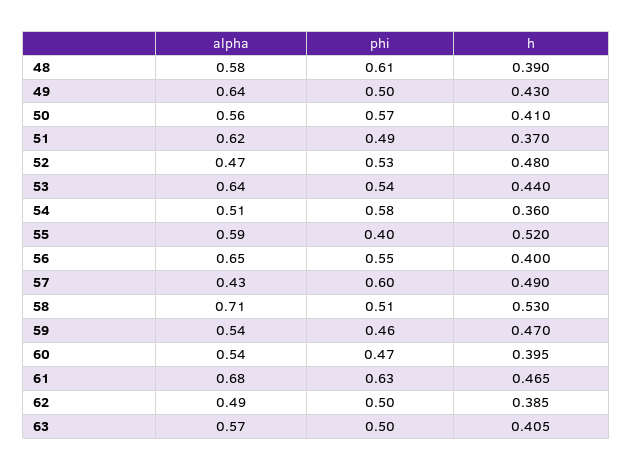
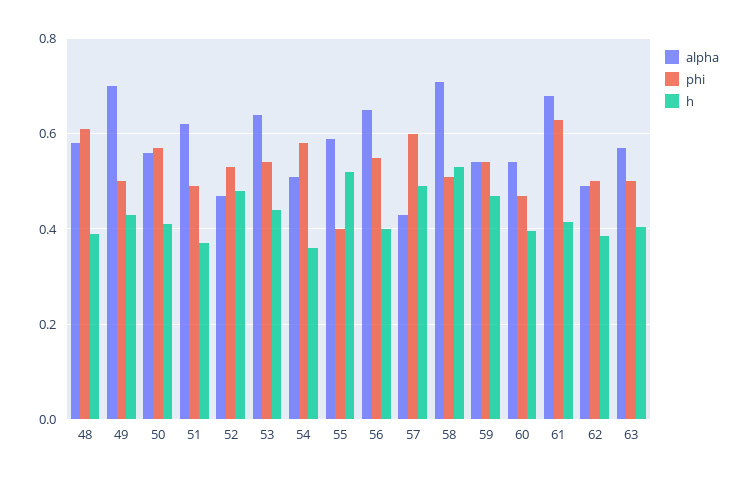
alpha, 49: 0.64 -> 0.7
phi, 59: 0.46 -> 0.54
h, 61: 0.465 -> 0.42

